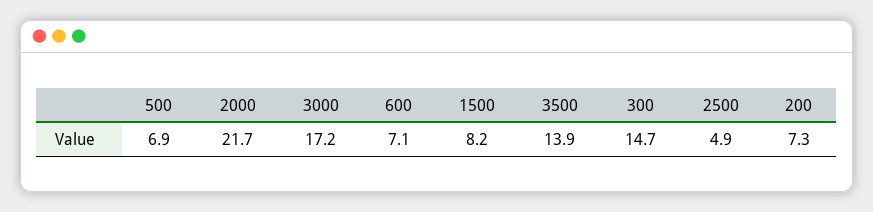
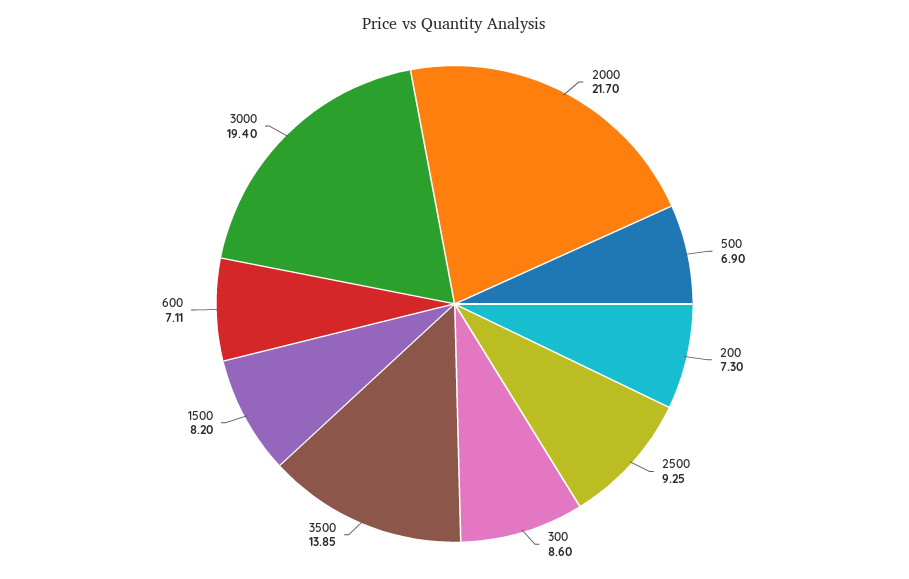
3000: 17.2 -> 19.4
300: 14.7 -> 8.6
2500: 4.9 -> 9.25

